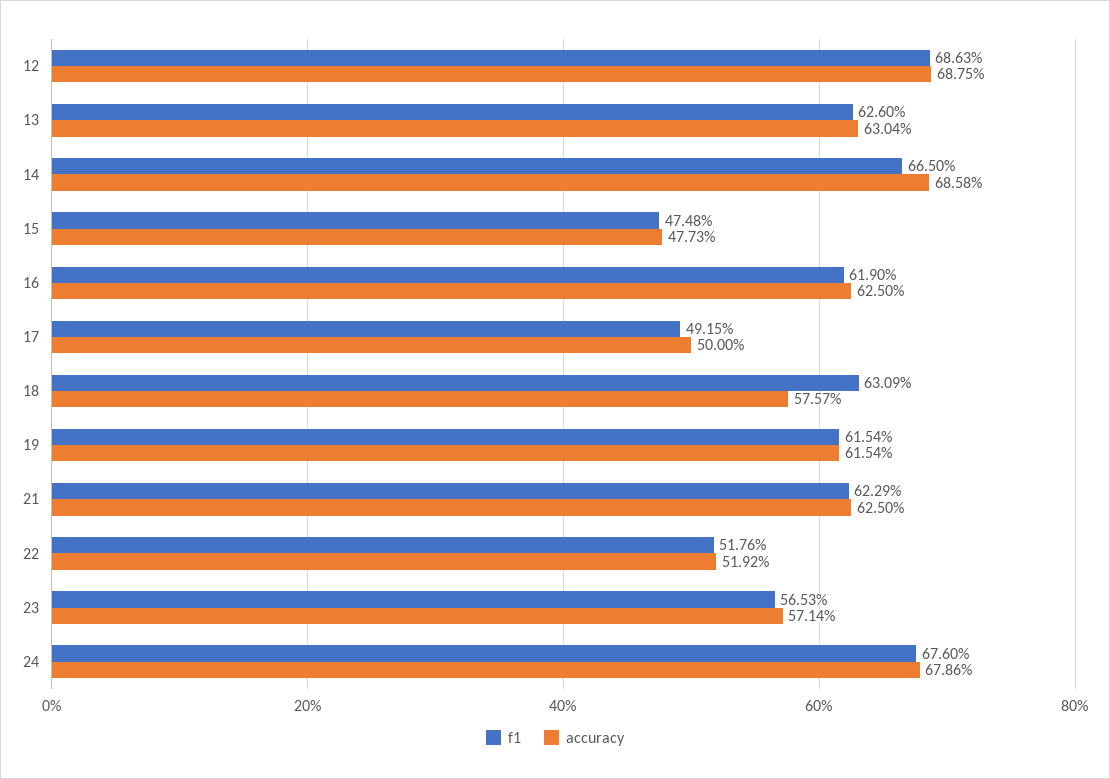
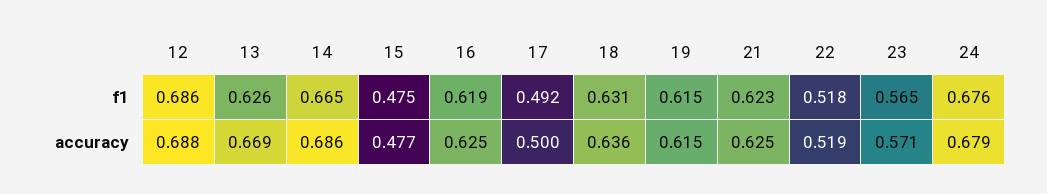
accuracy, 13: 0.6304 -> 0.669
accuracy, 18: 0.5757 -> 0.636

